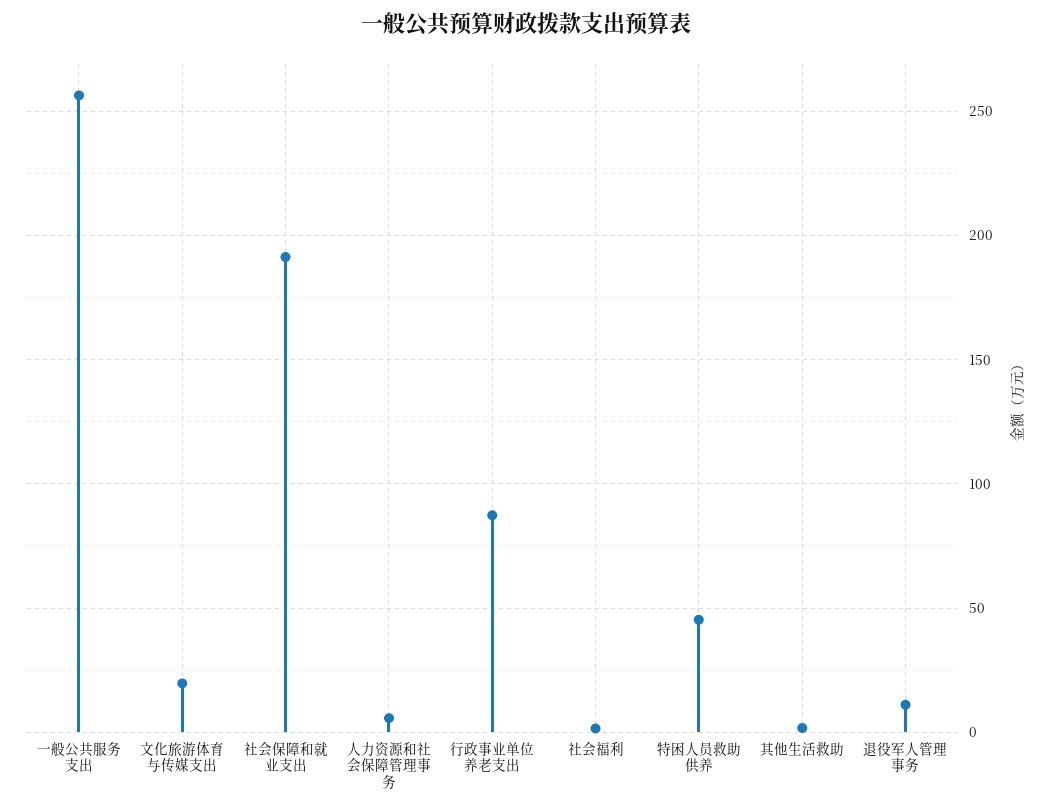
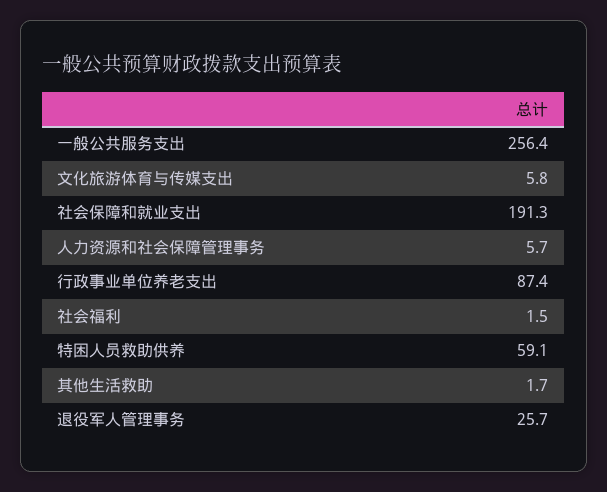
文化旅游体育与传媒支出: 20 -> 5.8
特困人员救助供养: 45 -> 59.1
退役军人管理事务: 10 -> 25.7

